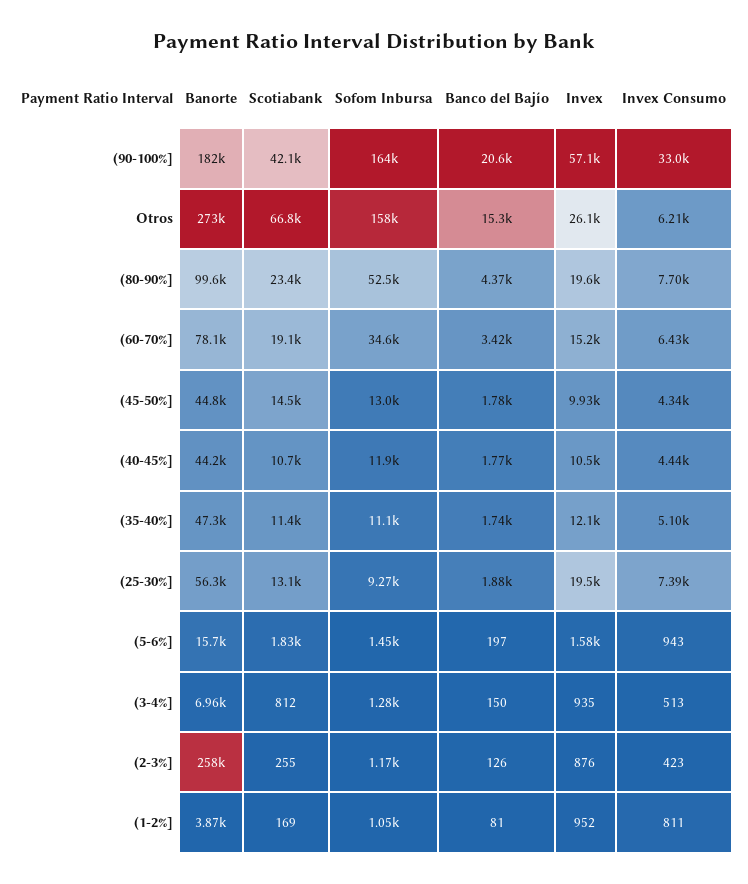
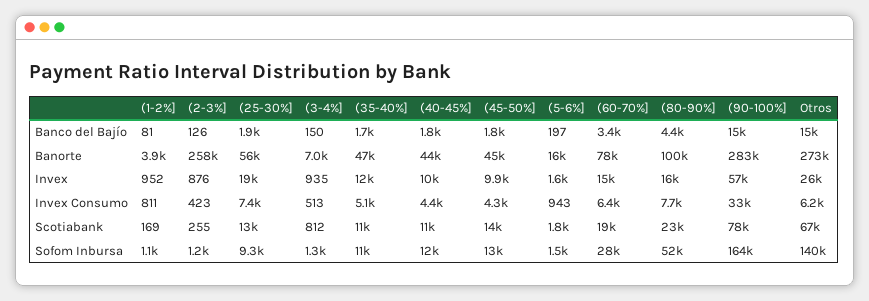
Banorte, (90-100%]: 182000 -> 283000
Scotiabank, (90-100%]: 42100 -> 78000
Banco del Bajío, (90-100%]: 20600 -> 15000
Sofom Inbursa, Otros: 158000 -> 140000
Invex, (80-90%]: 19600 -> 16000
Sofom Inbursa, (60-70%]: 34600 -> 28000

